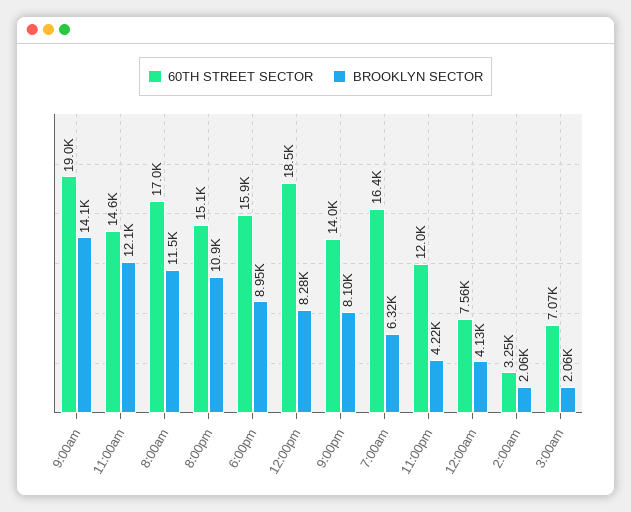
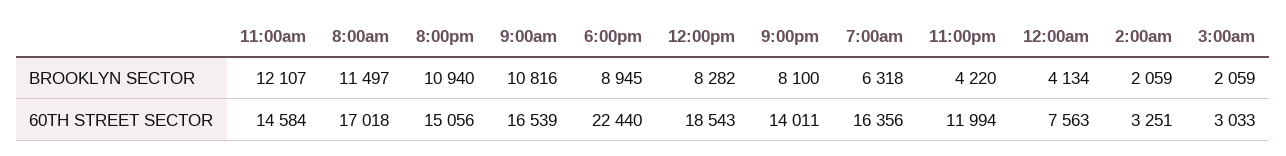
60TH STREET SECTOR, 9:00am: 19000 -> 16539
BROOKLYN SECTOR, 9:00am: 14100 -> 10816
60TH STREET SECTOR, 6:00pm: 15900 -> 22440
60TH STREET SECTOR, 3:00am: 7070 -> 3033

